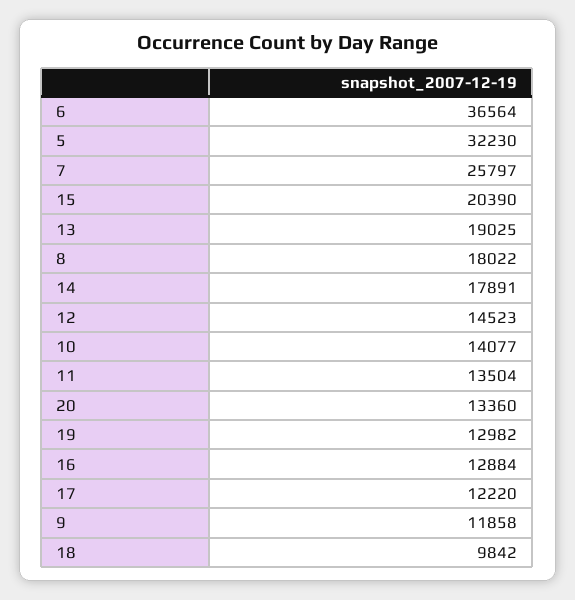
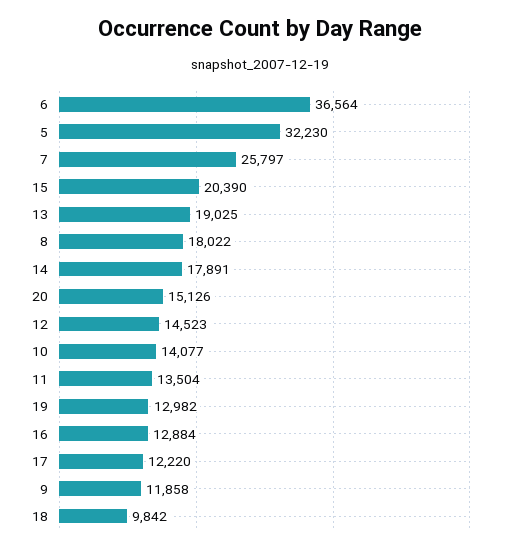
20: 13360 -> 15126

